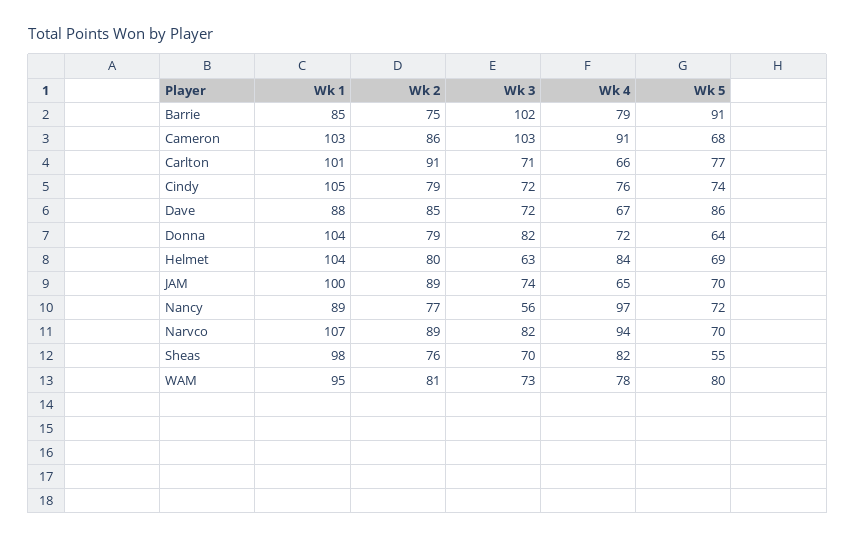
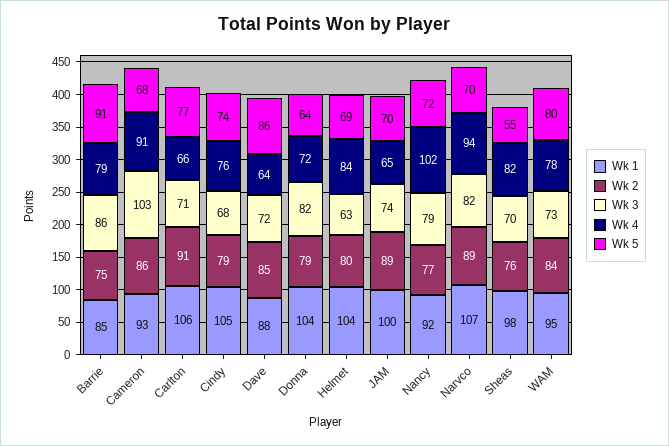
Wk 3, Barrie: 102 -> 86
Wk 1, Cameron: 103 -> 93
Wk 1, Carlton: 101 -> 106
Wk 3, Cindy: 72 -> 68
Wk 4, Dave: 67 -> 64
Wk 1, Nancy: 89 -> 92
Wk 3, Nancy: 56 -> 79
Wk 4, Nancy: 97 -> 102
Wk 2, WAM: 81 -> 84

